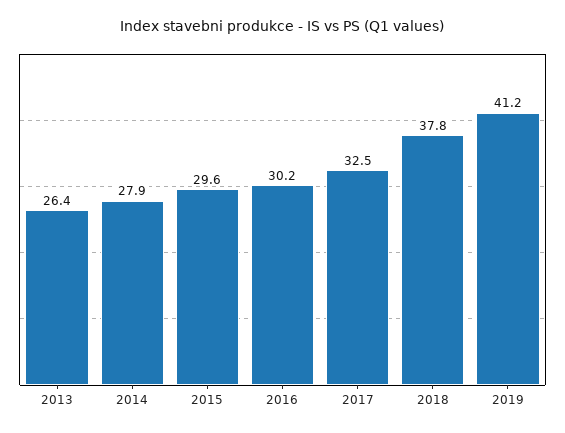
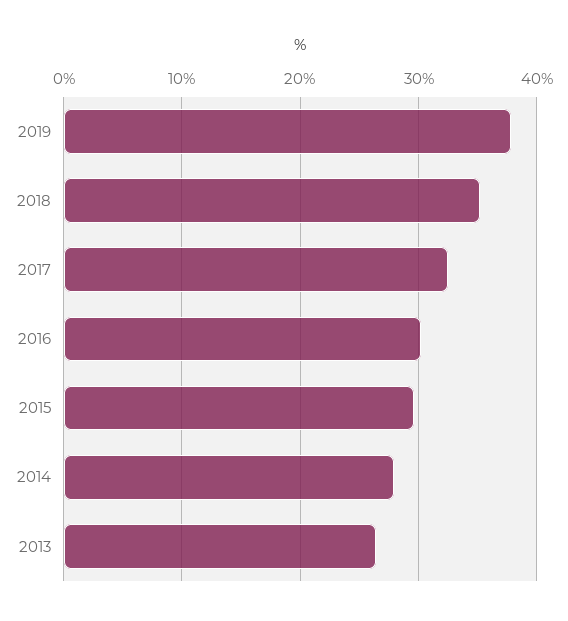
2018: 37.8 -> 35
2019: 41.2 -> 38

